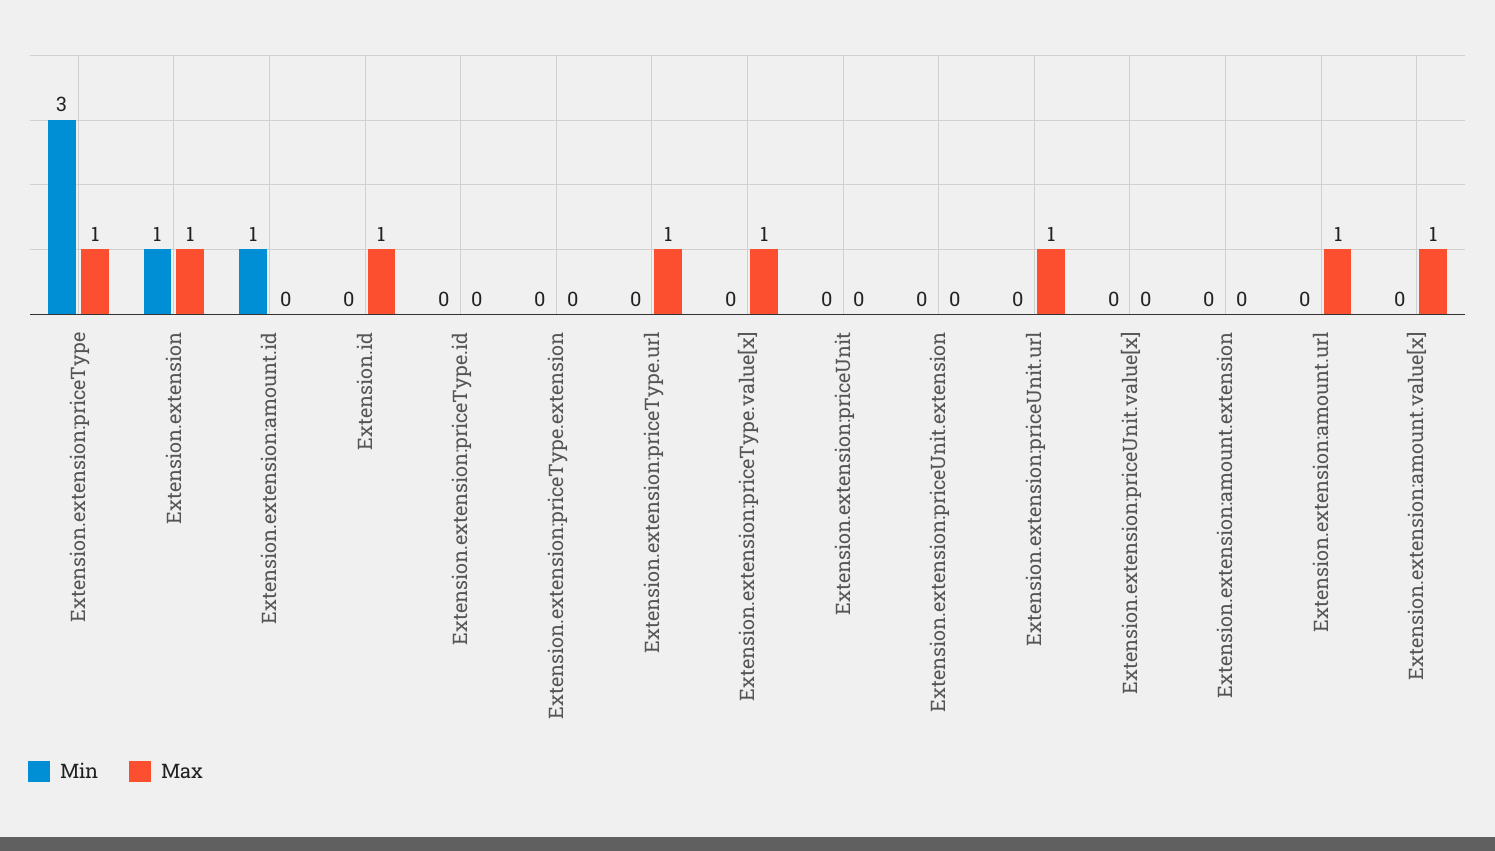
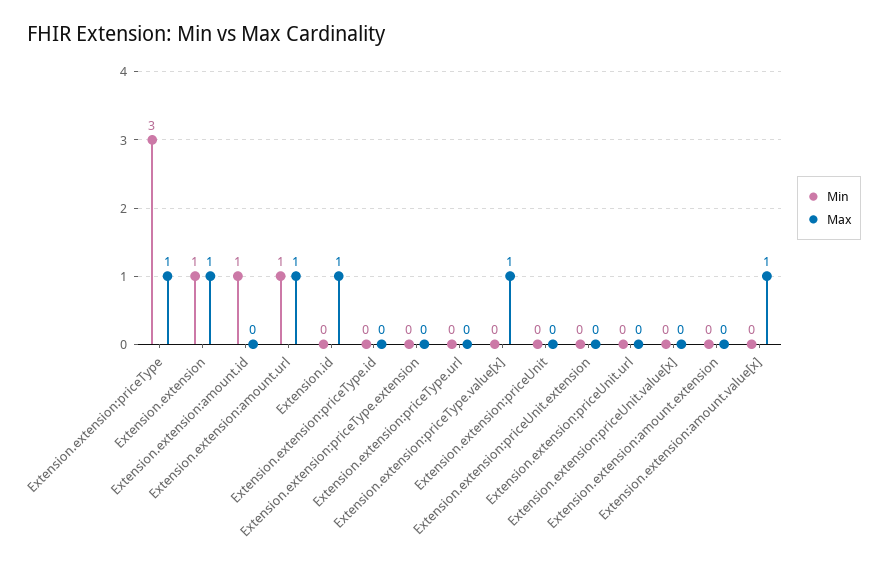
Max, Extension.extension:priceType.url: 1 -> 0
Max, Extension.extension:priceUnit.url: 1 -> 0
Min, Extension.extension:amount.url: 0 -> 1

